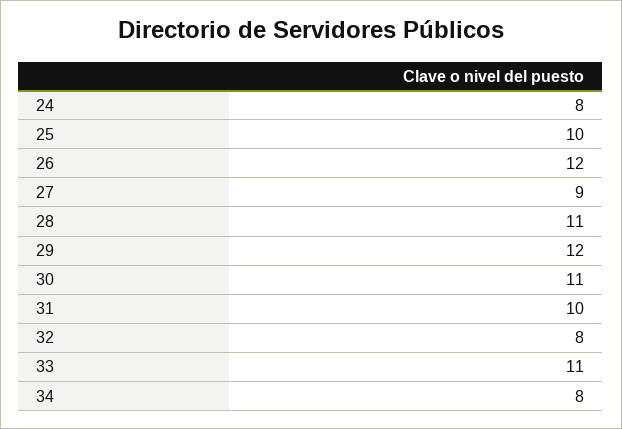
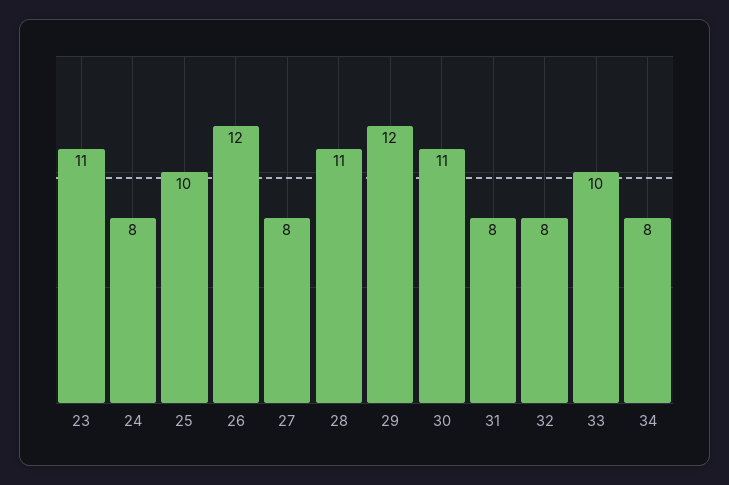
27: 9 -> 8
31: 10 -> 8
33: 11 -> 10
23: none -> 11

